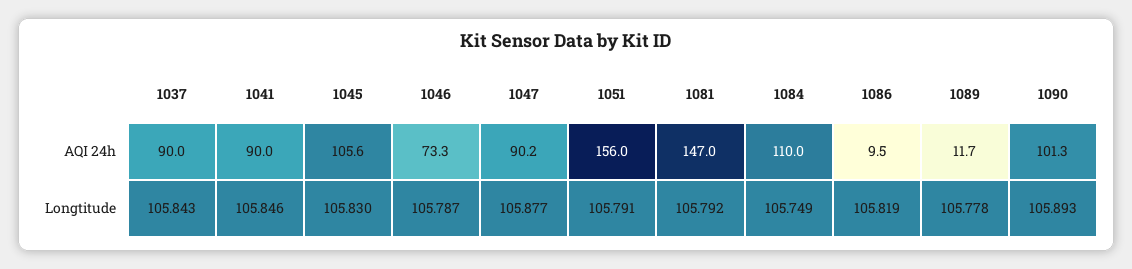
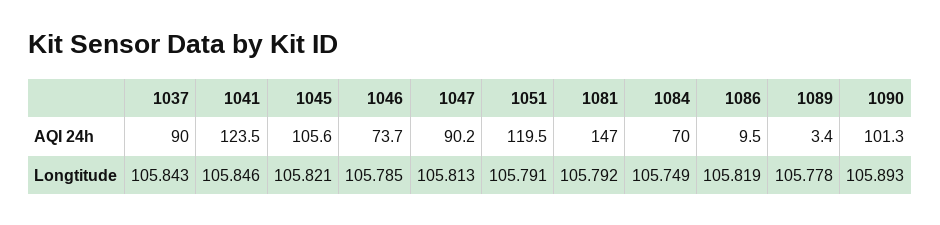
1041, AQI 24h: 90 -> 123.5
1046, AQI 24h: 73.3 -> 73.7
1051, AQI 24h: 156 -> 119.5
1084, AQI 24h: 110 -> 70
1089, AQI 24h: 11.7 -> 3.4
1045, Longtitude: 105.83 -> 105.821
1046, Longtitude: 105.787 -> 105.785
1047, Longtitude: 105.877 -> 105.813

